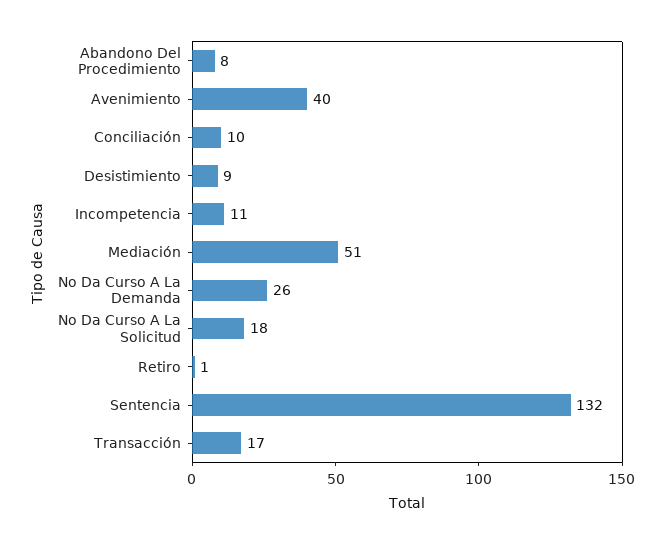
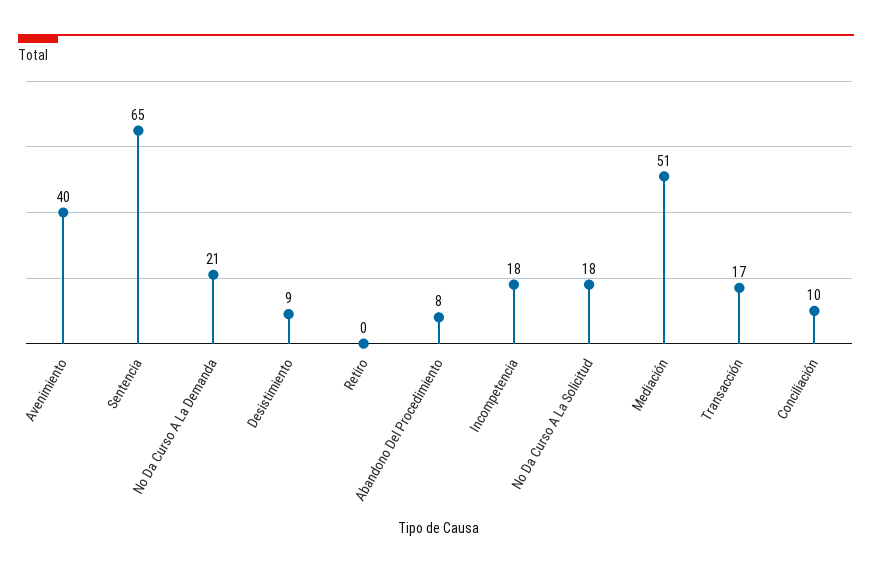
Incompetencia: 11 -> 18
No Da Curso A La Demanda: 26 -> 21
Retiro: 1 -> 0
Sentencia: 132 -> 65

